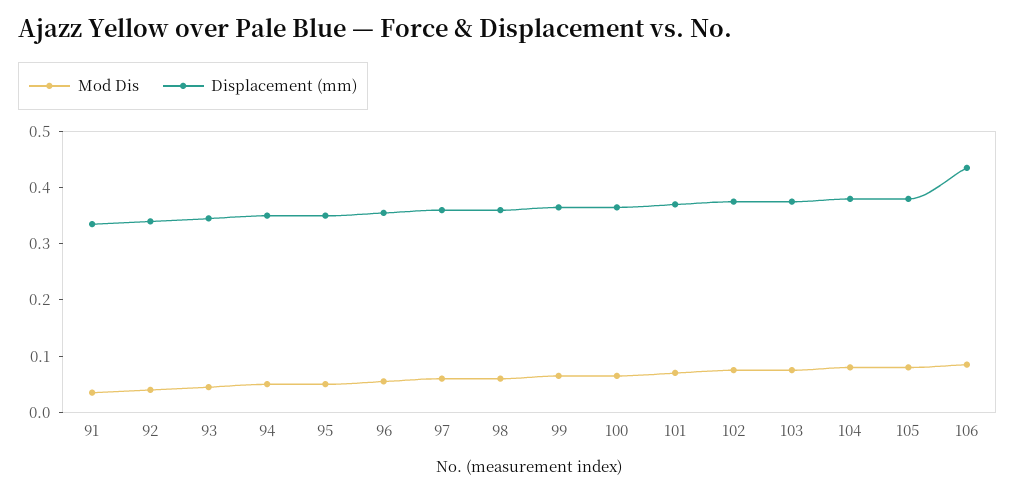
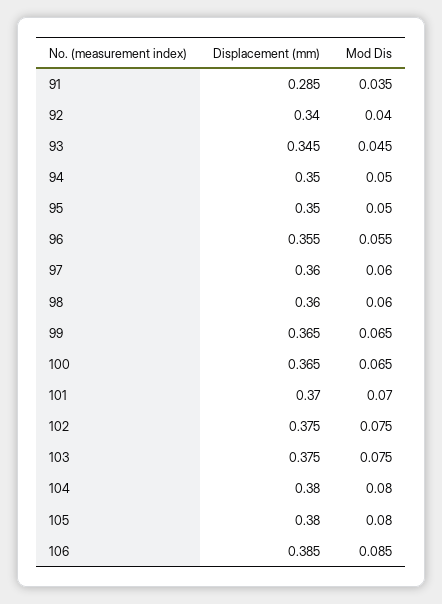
Displacement (mm), 91: 0.34 -> 0.285
Displacement (mm), 106: 0.44 -> 0.385

